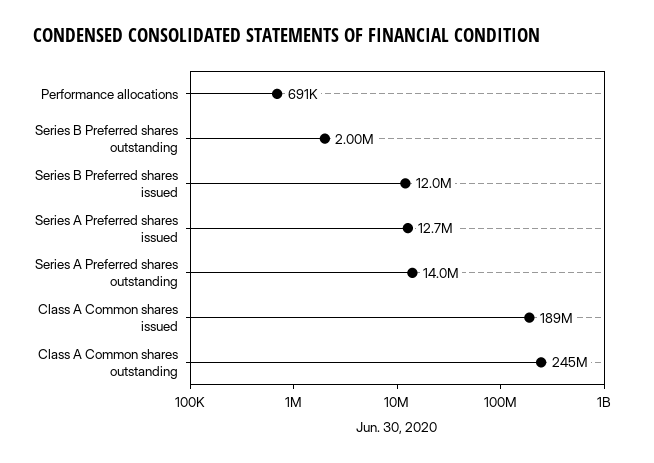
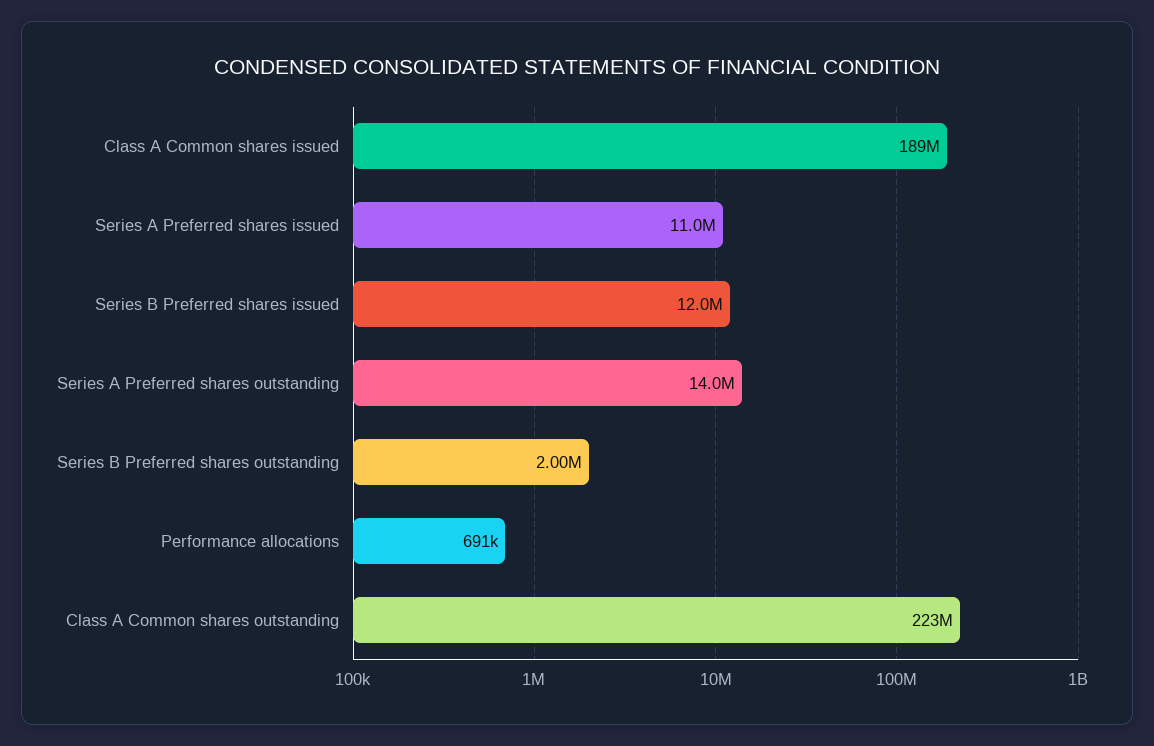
Series A Preferred shares issued: 12700000 -> 11000000
Class A Common shares outstanding: 245000000 -> 223000000

